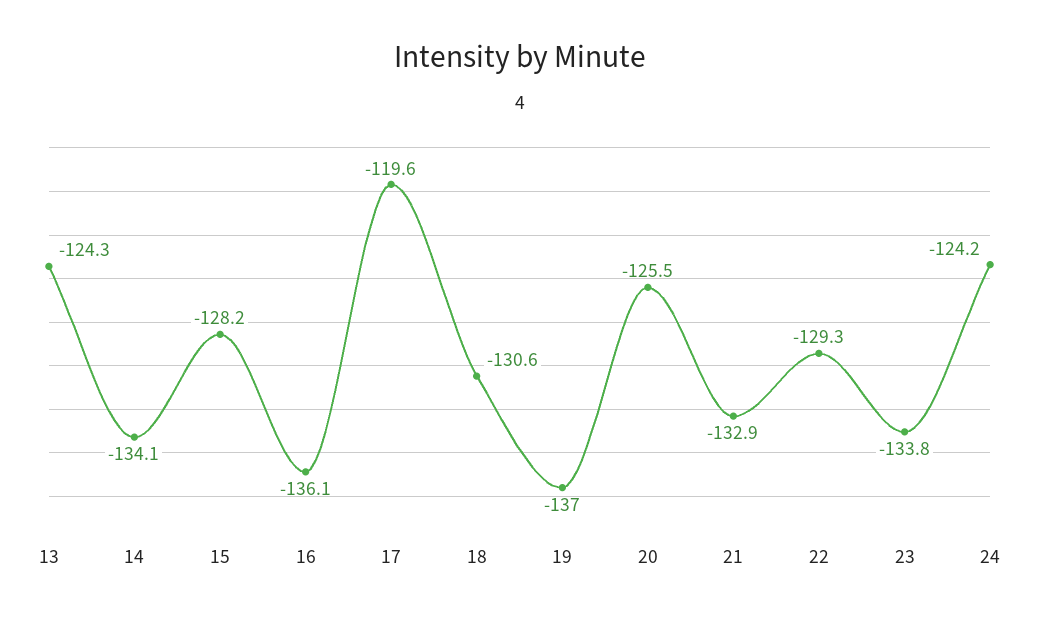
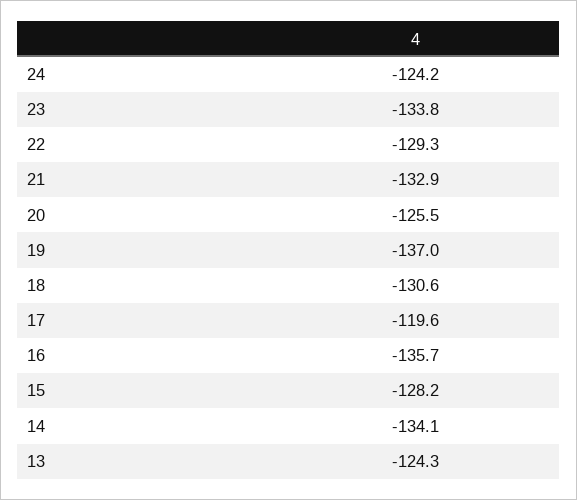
16: -136.1 -> -135.7

